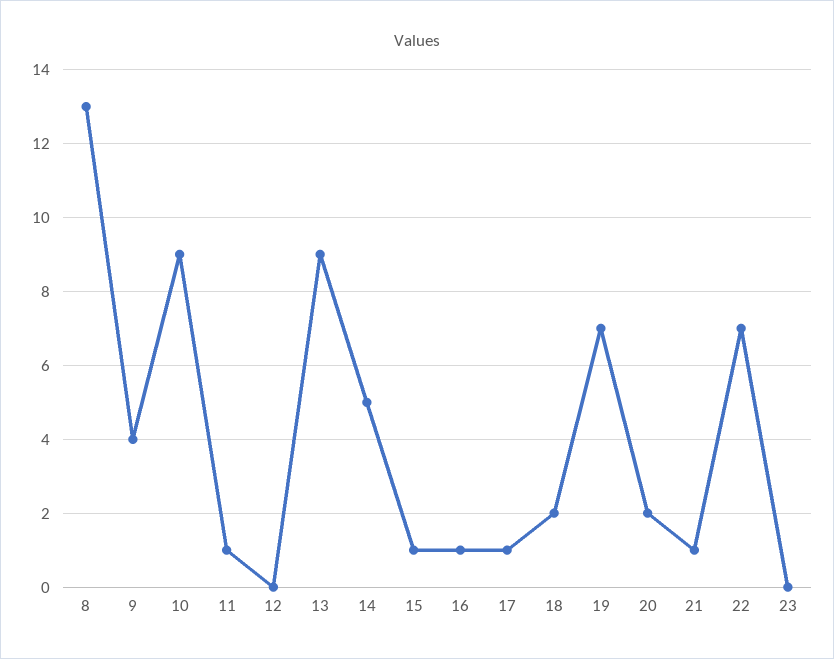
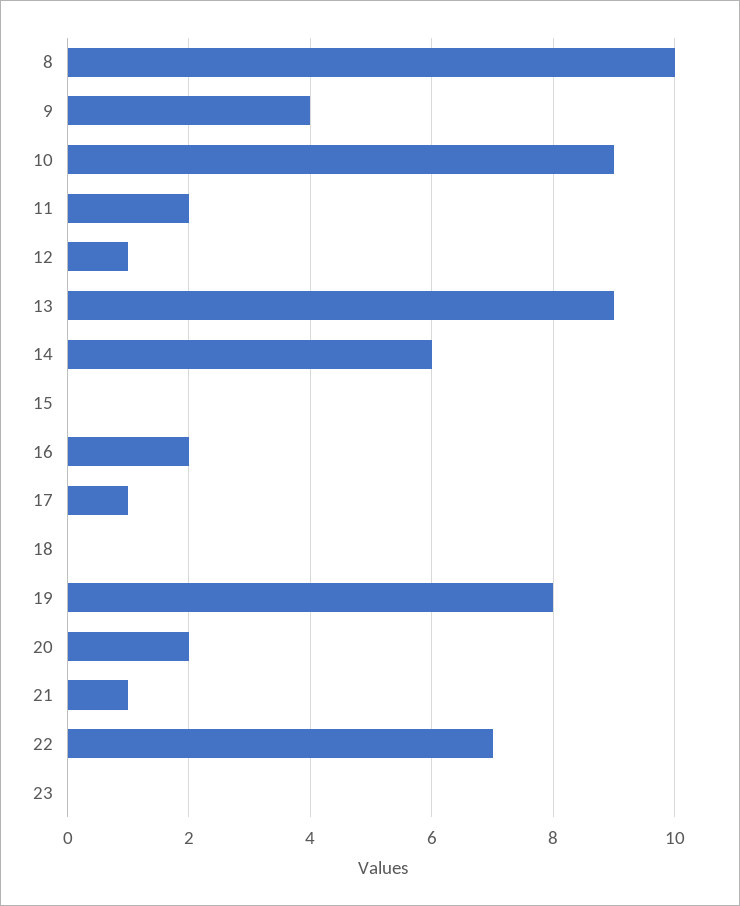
8: 13 -> 10
11: 1 -> 2
12: 0 -> 1
14: 5 -> 6
15: 1 -> 0
16: 1 -> 2
18: 2 -> 0
19: 7 -> 8

